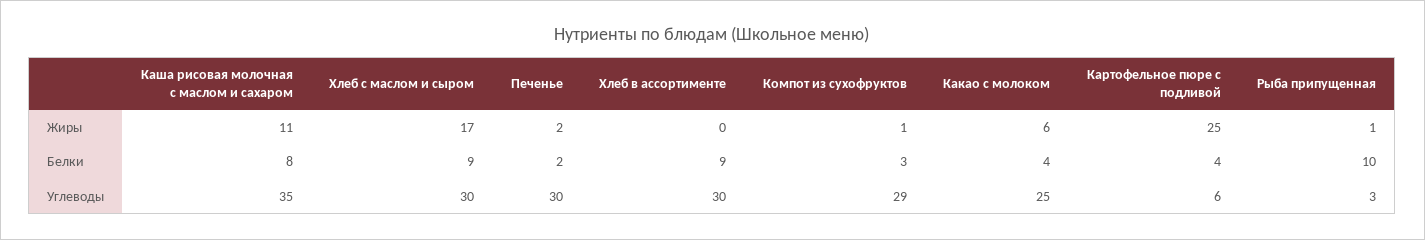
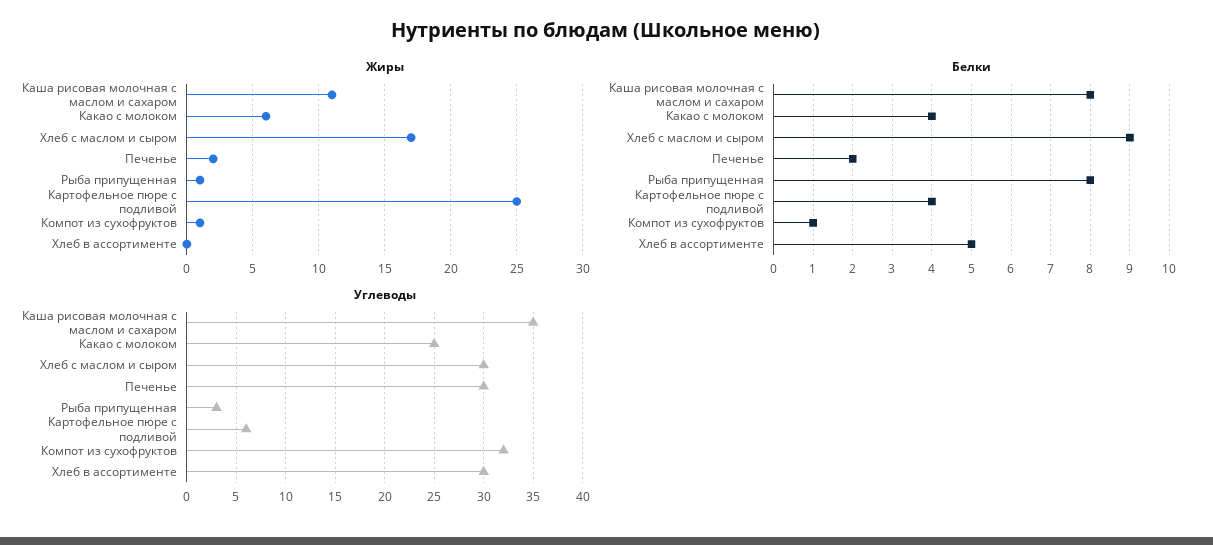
Белки, Хлеб в ассортименте: 9 -> 5
Белки, Компот из сухофруктов: 3 -> 1
Белки, Рыба припущенная: 10 -> 8
Углеводы, Компот из сухофруктов: 29 -> 32

